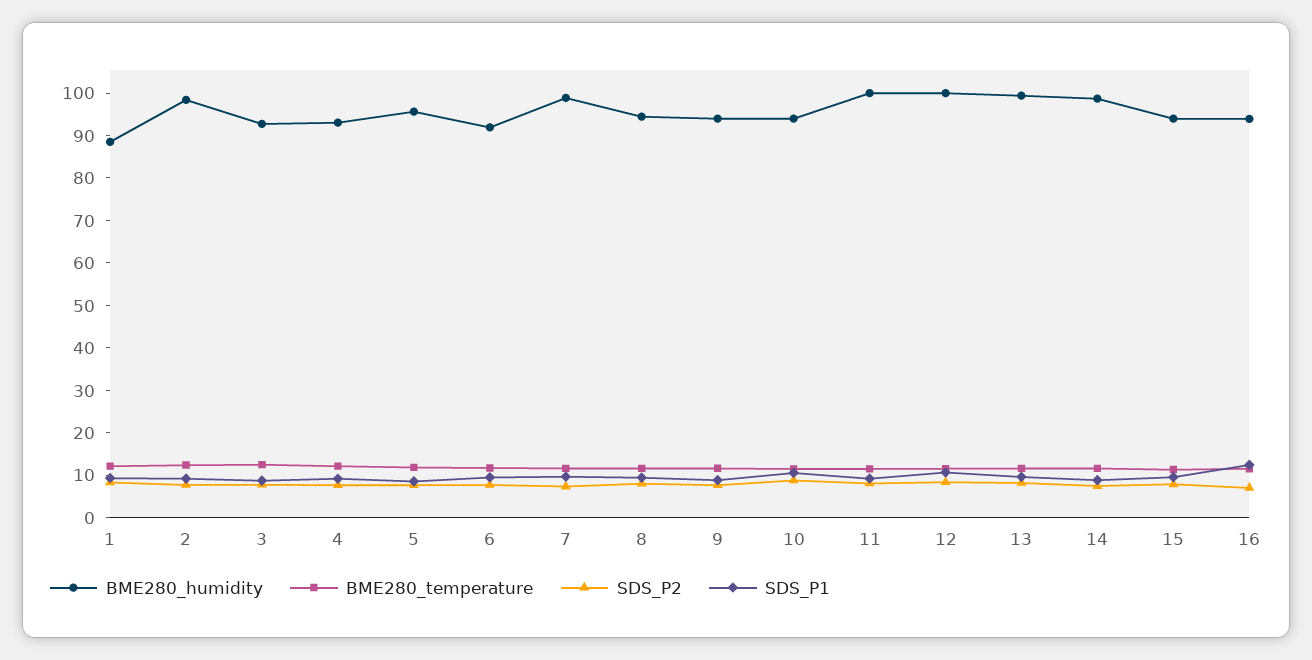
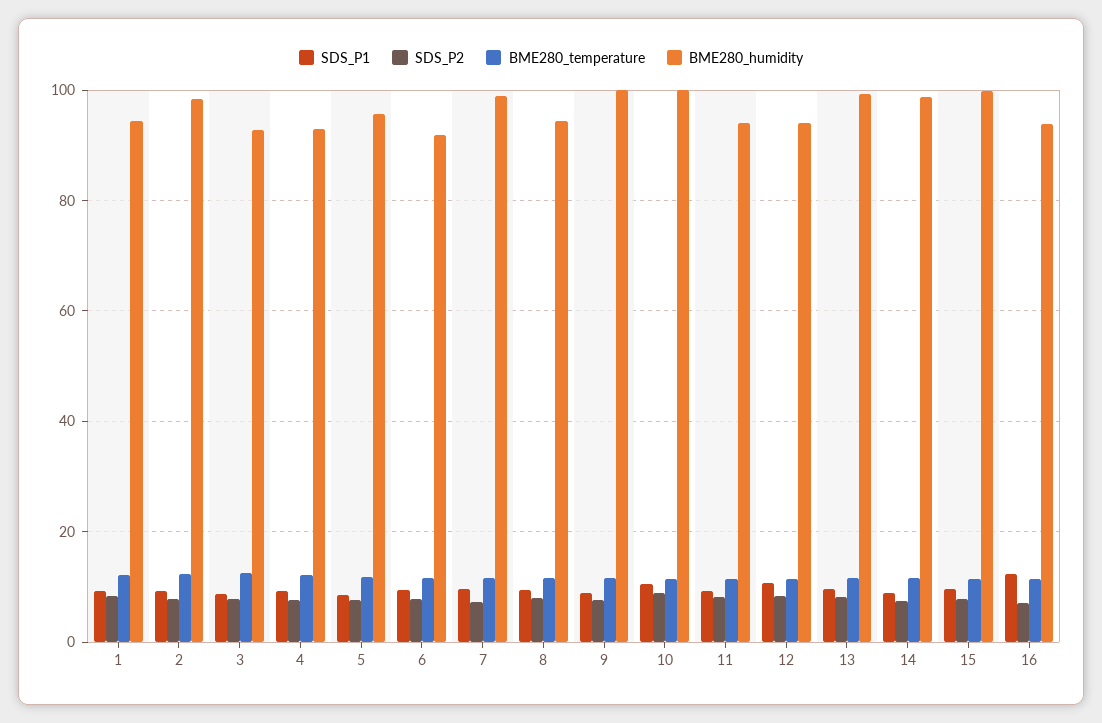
BME280_humidity, 1: 88 -> 94
BME280_humidity, 9: 94 -> 100
BME280_humidity, 10: 94 -> 100
BME280_humidity, 11: 100 -> 94
BME280_humidity, 12: 100 -> 94
BME280_humidity, 15: 94 -> 100

